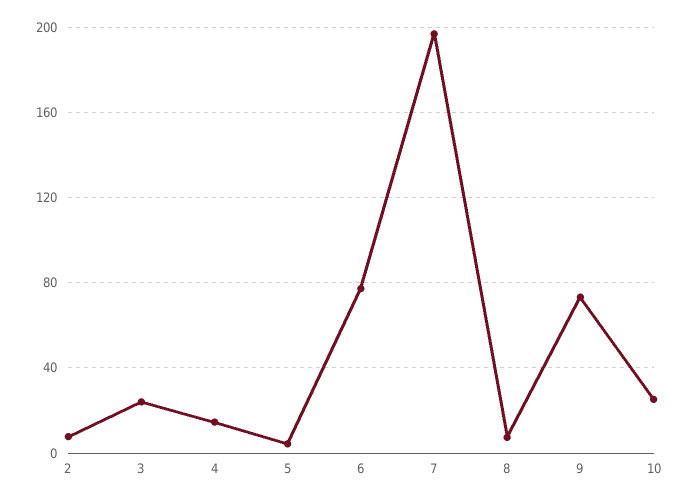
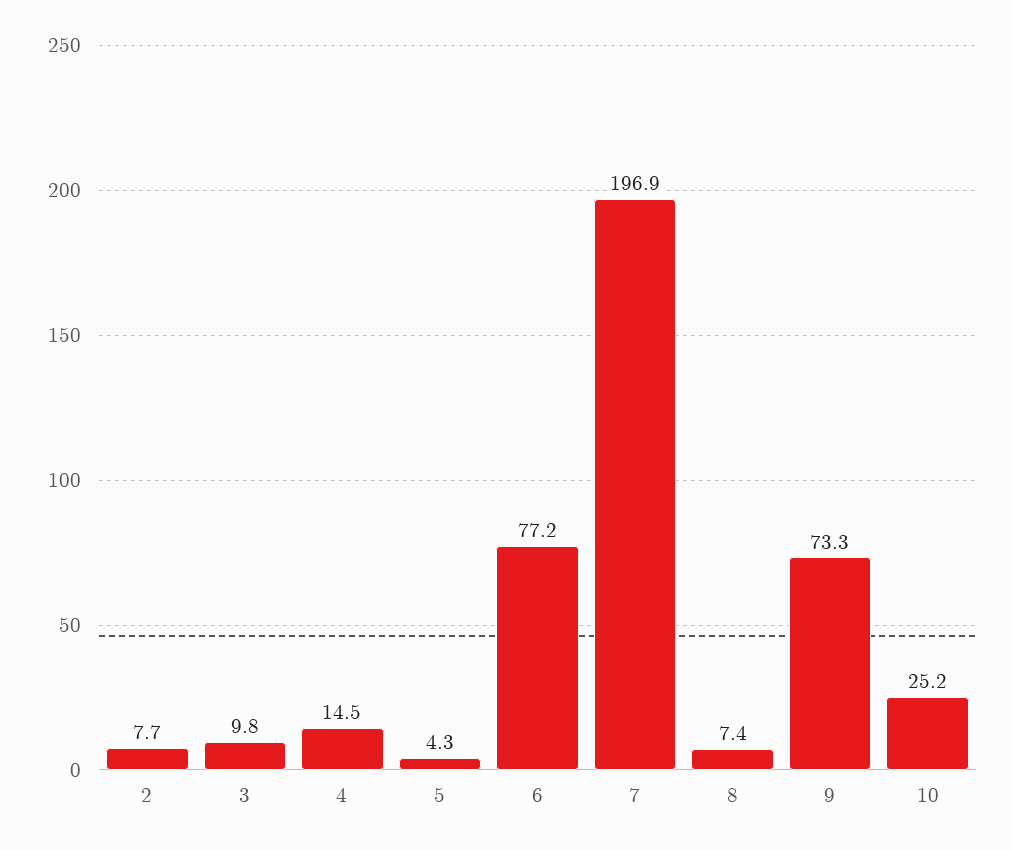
3: 25 -> 9.8

